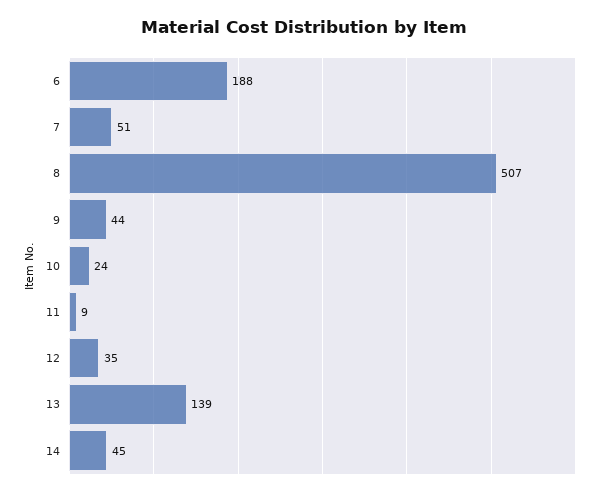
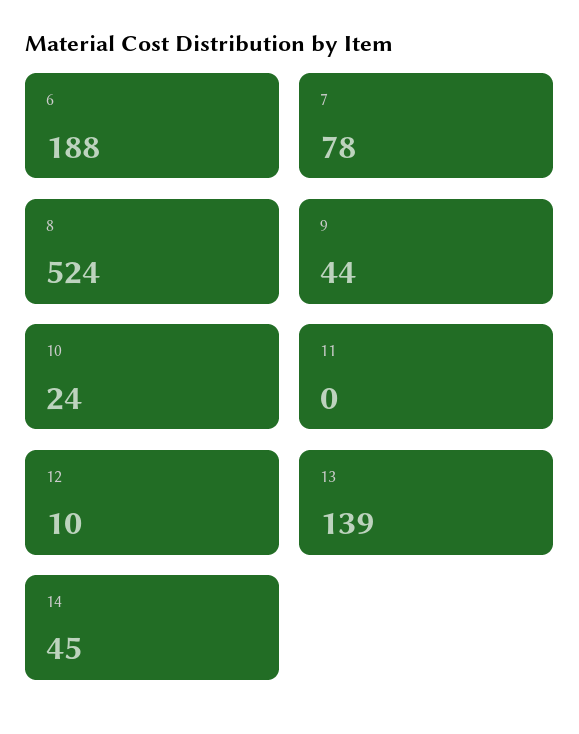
7: 51 -> 78
8: 507 -> 524
11: 9 -> 0
12: 35 -> 10

